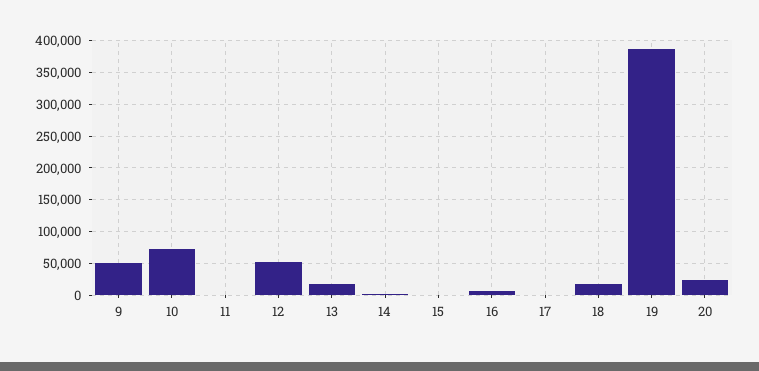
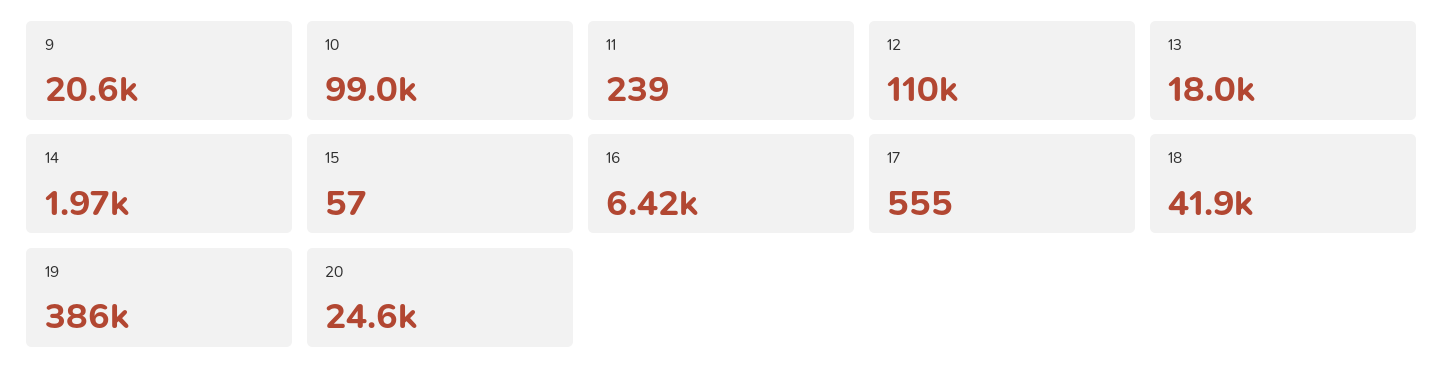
9: 50000 -> 20600
10: 70000 -> 99000
12: 50000 -> 110000
18: 20000 -> 41900

